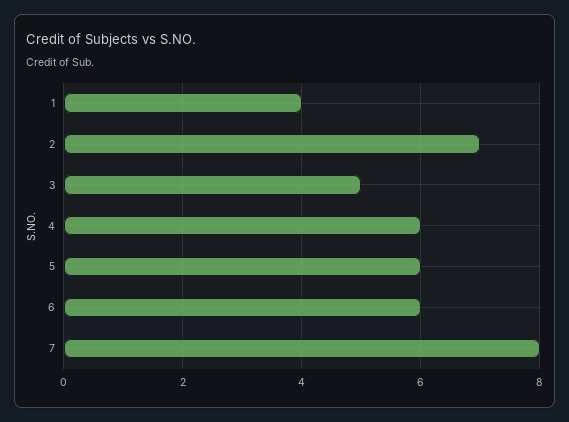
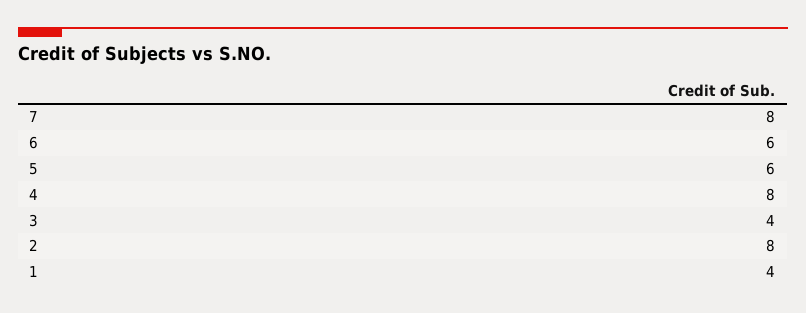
2: 7 -> 8
3: 5 -> 4
4: 6 -> 8

